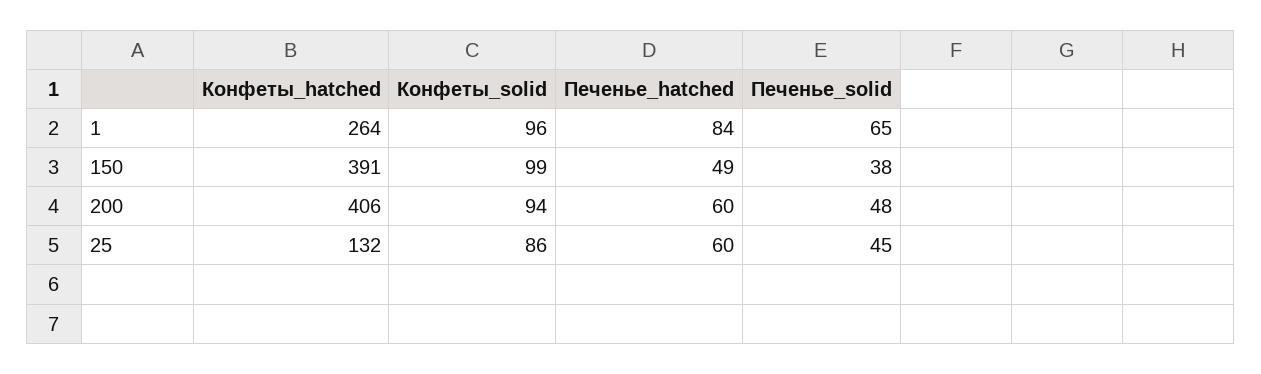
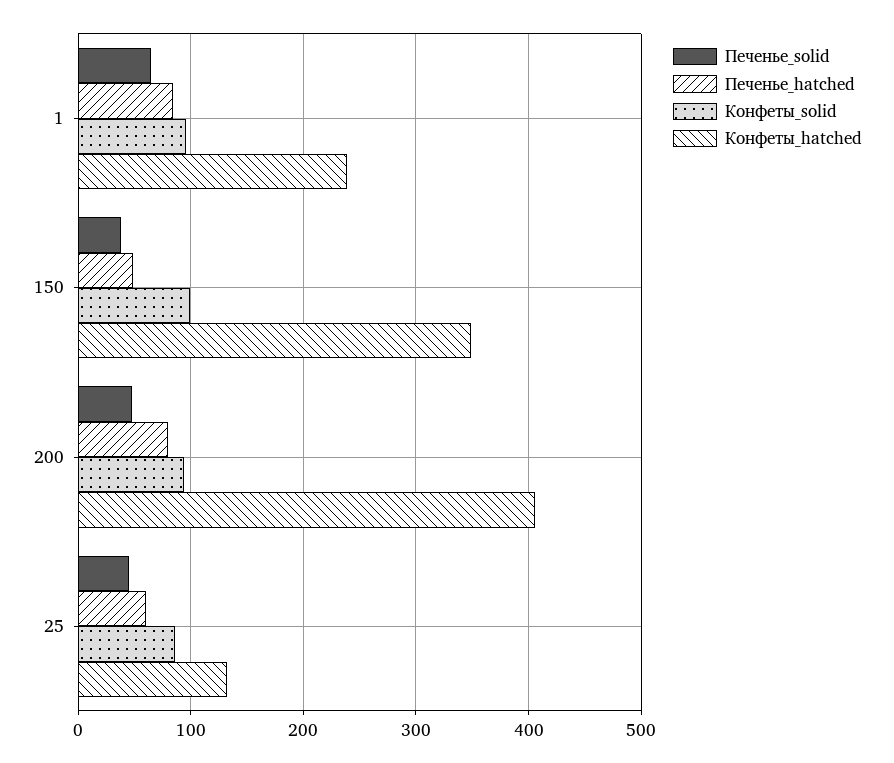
Конфеты_hatched, 1: 264 -> 240
Конфеты_hatched, 150: 391 -> 350
Печенье_hatched, 200: 60 -> 80

